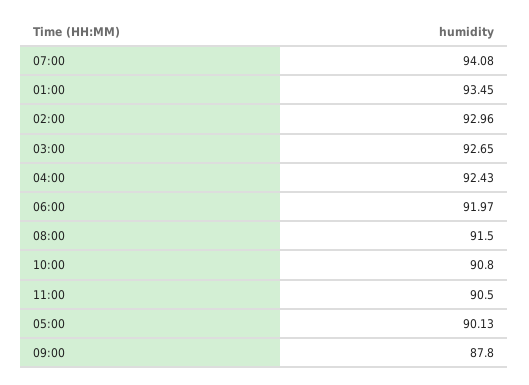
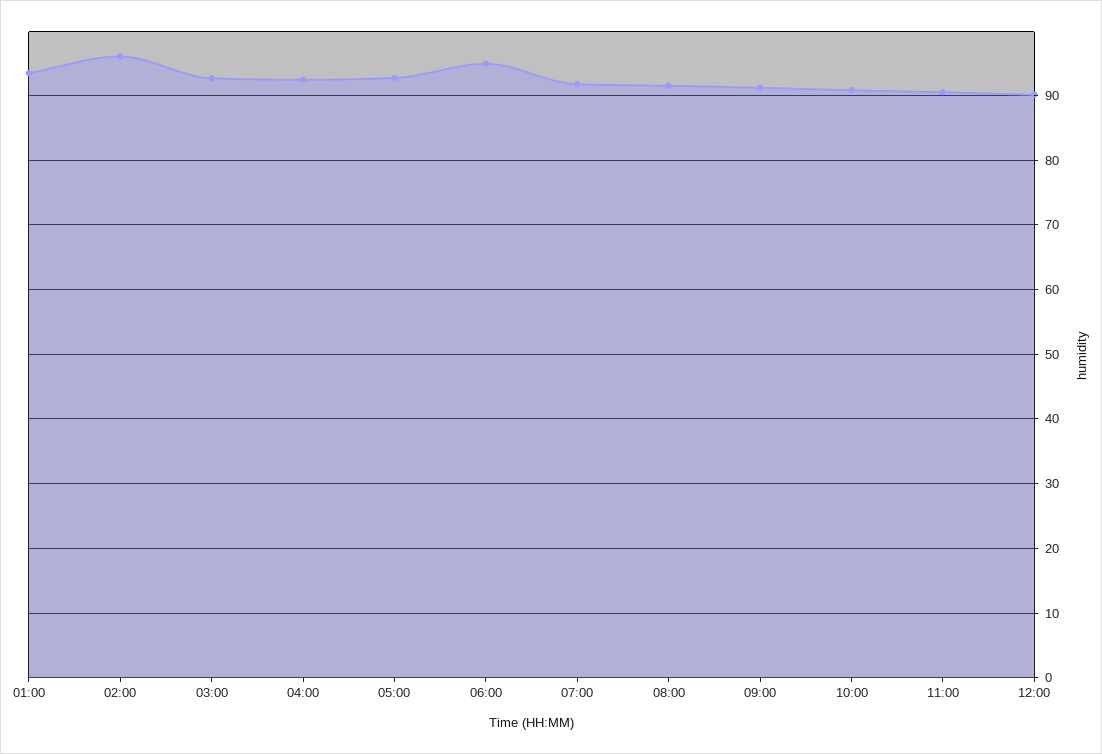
07:00: 94.08 -> 92
02:00: 92.96 -> 96
06:00: 91.97 -> 95
05:00: 90.13 -> 93
09:00: 87.8 -> 91
12:00: none -> 90

